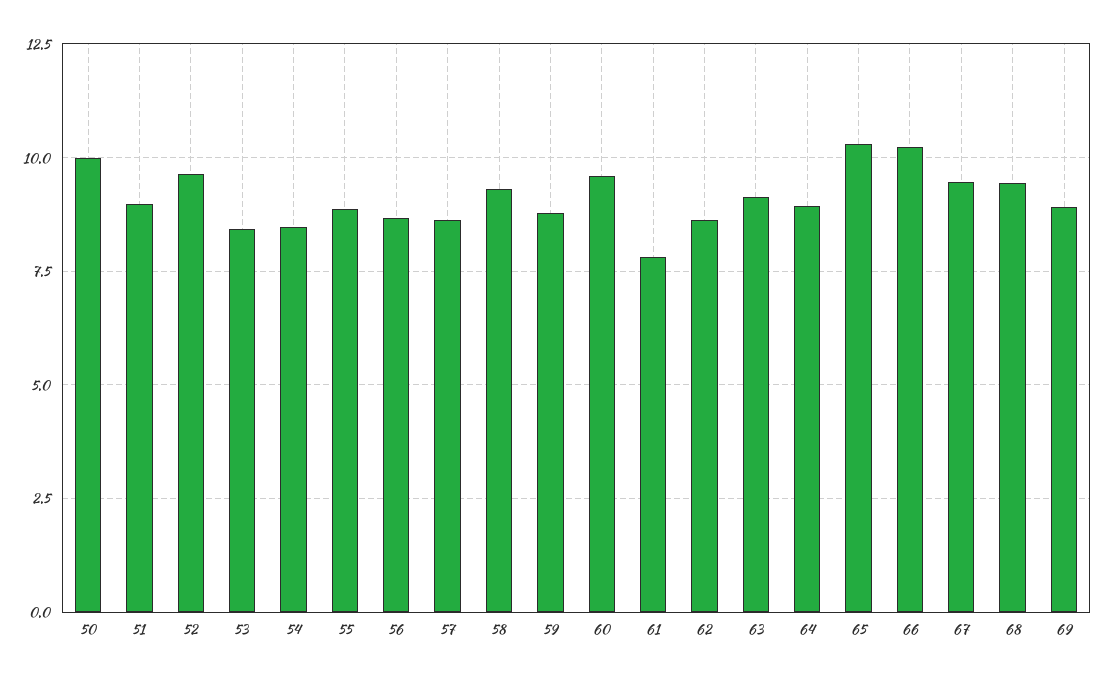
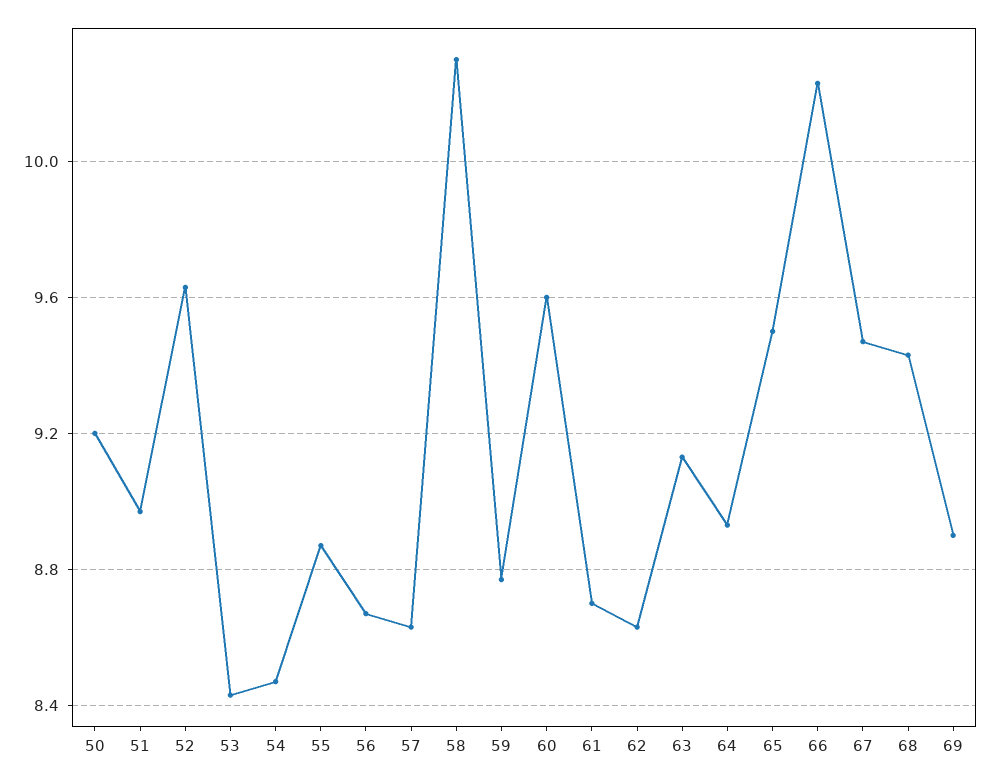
50: 10 -> 9.2
58: 9.25 -> 10.3
61: 7.75 -> 8.7
65: 10.25 -> 9.5

